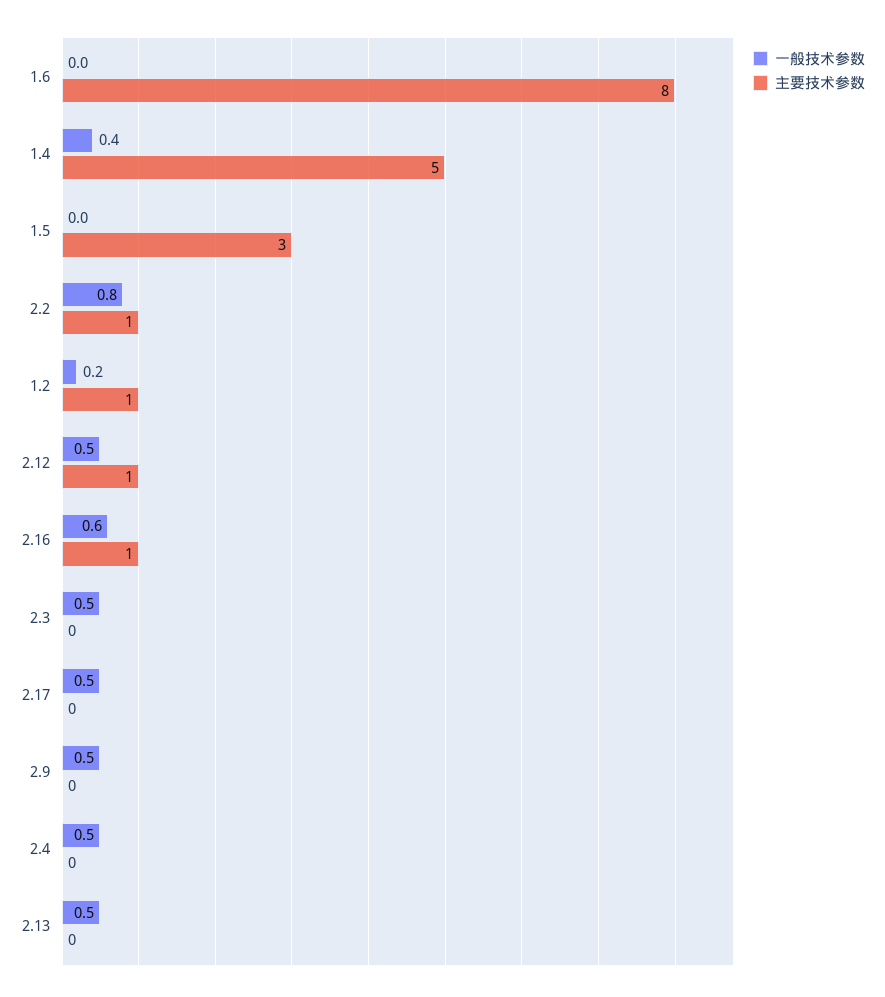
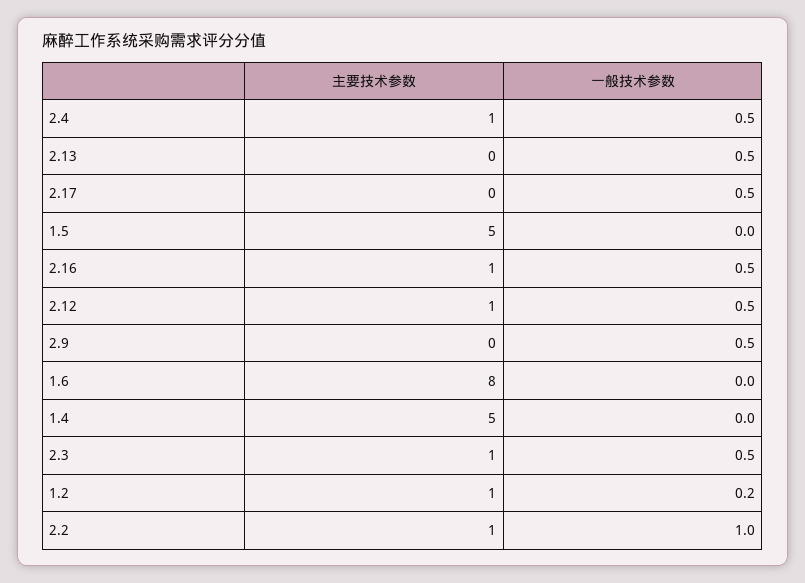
一般技术参数, 1.4: 0.4 -> 0
主要技术参数, 1.5: 3 -> 5
一般技术参数, 2.2: 0.8 -> 1
一般技术参数, 2.16: 0.6 -> 0.5
主要技术参数, 2.3: 0 -> 1
主要技术参数, 2.4: 0 -> 1

